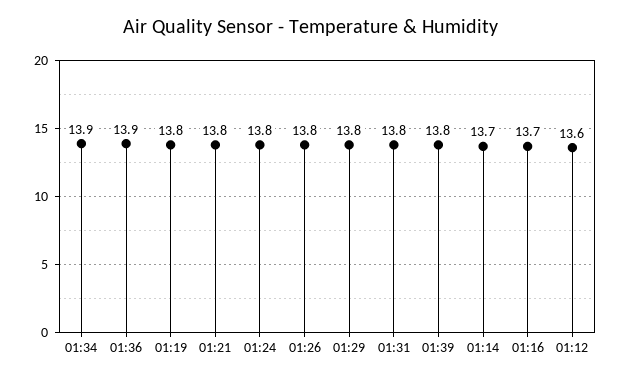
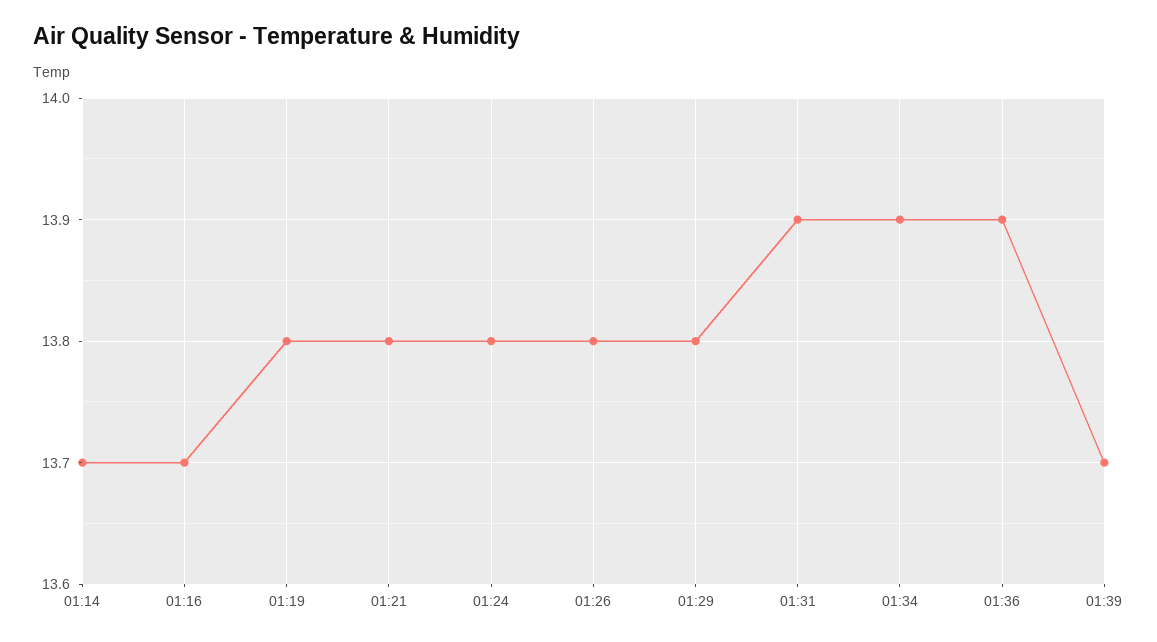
01:31: 13.8 -> 13.9
01:39: 13.8 -> 13.7
01:12: 13.6 -> none

